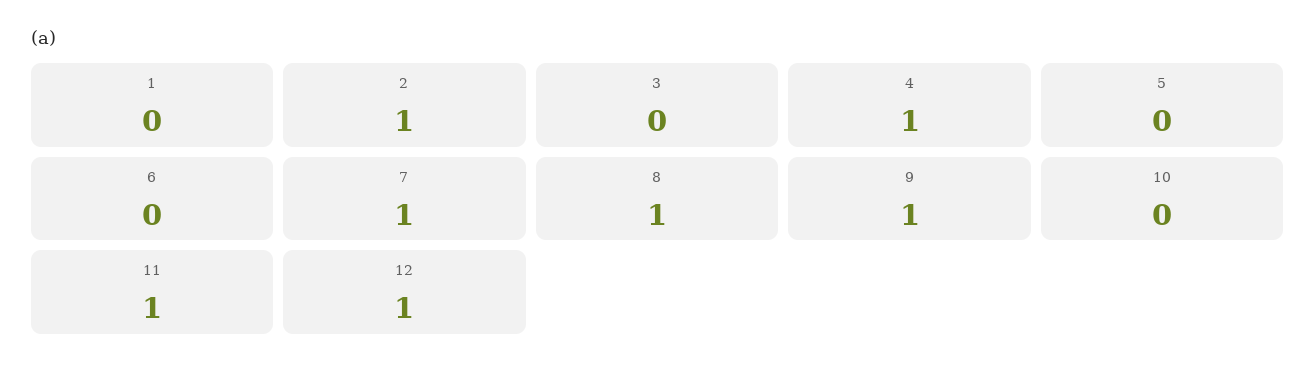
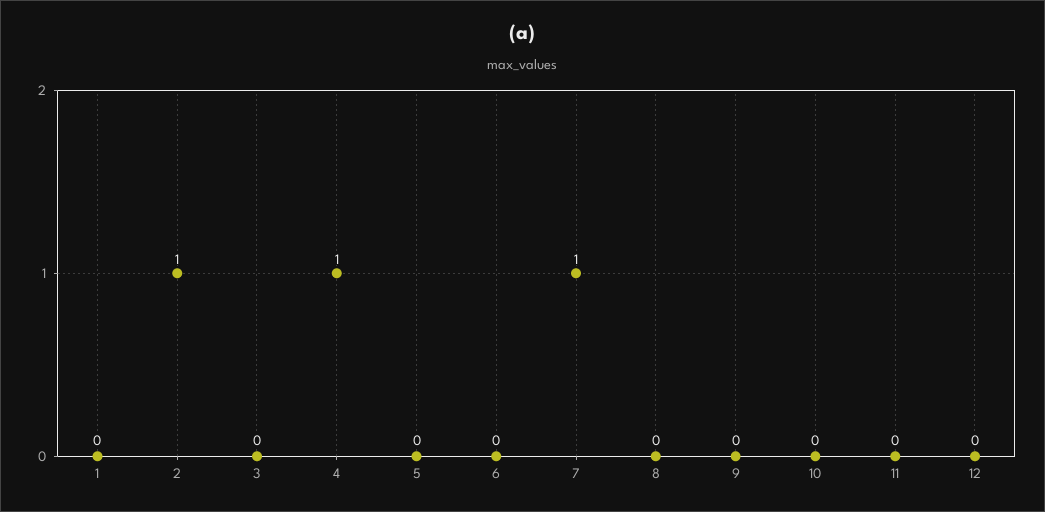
8: 1 -> 0
9: 1 -> 0
11: 1 -> 0
12: 1 -> 0

